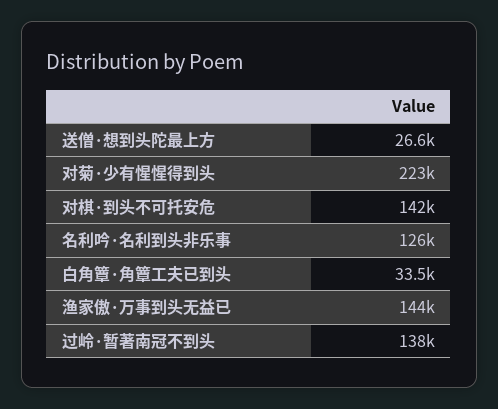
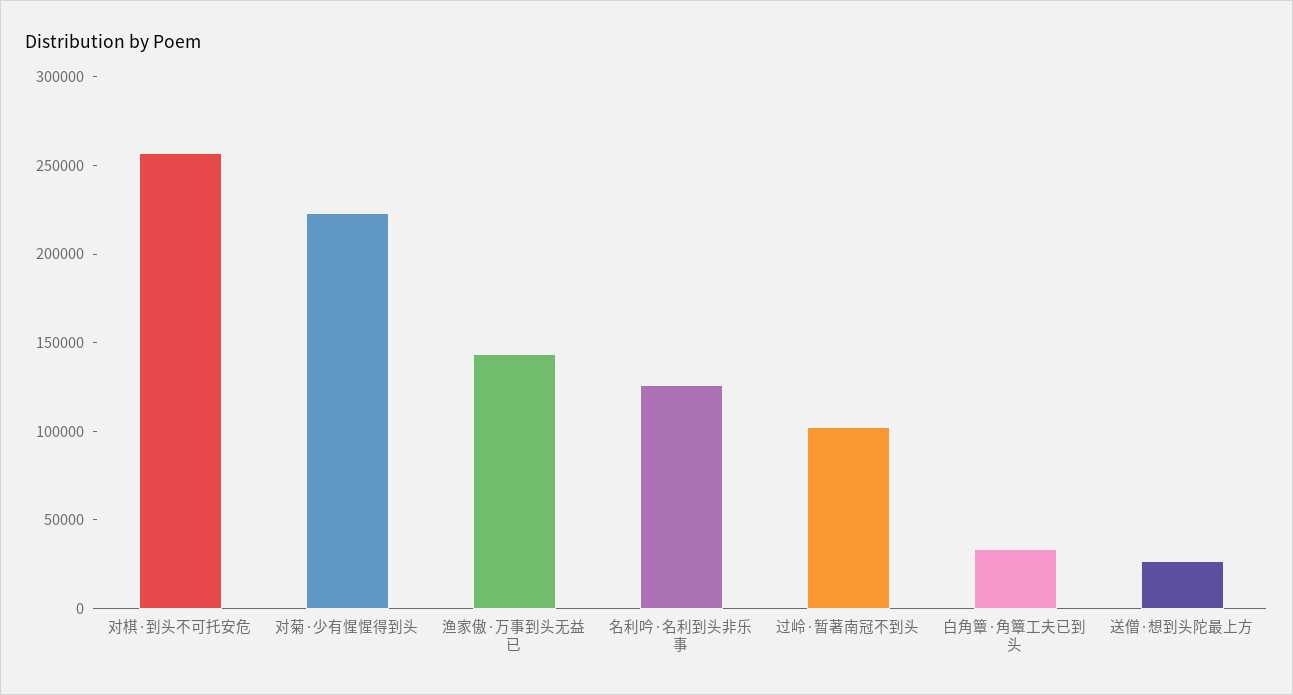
对棋·到头不可托安危: 142000 -> 260000
过岭·暂著南冠不到头: 138000 -> 100000

